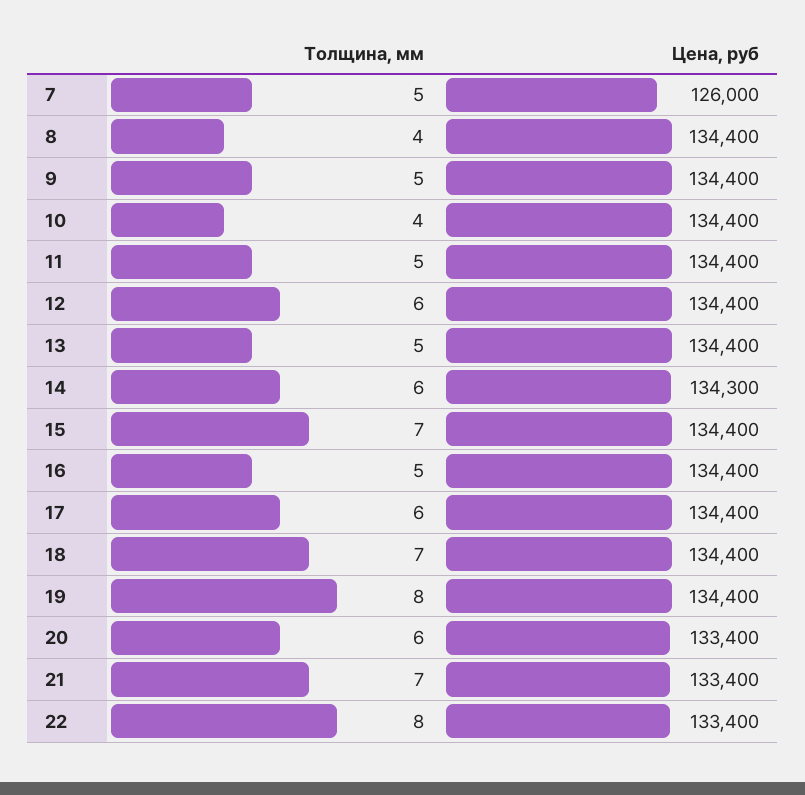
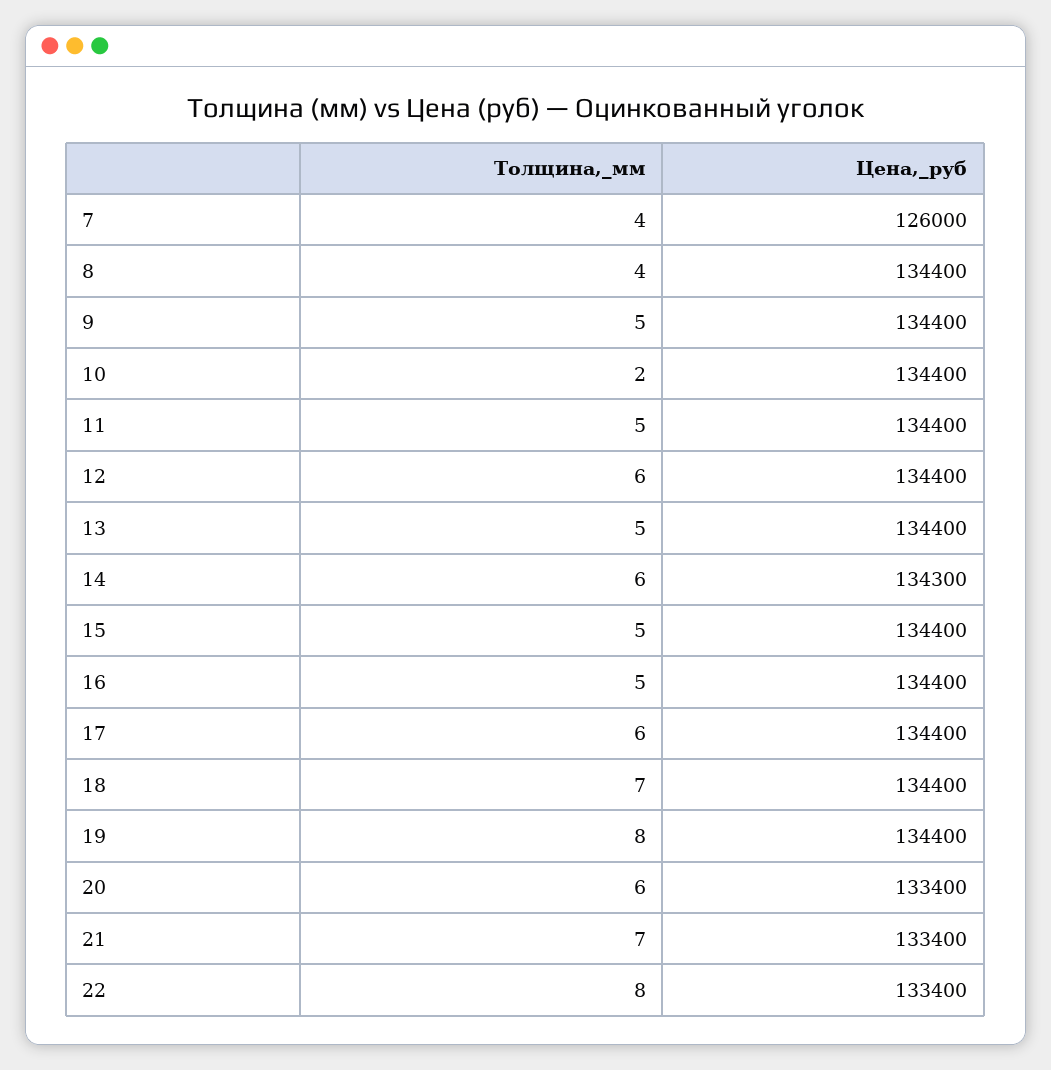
Толщина, мм, 7: 5 -> 4
Толщина, мм, 10: 4 -> 2
Толщина, мм, 15: 7 -> 5

